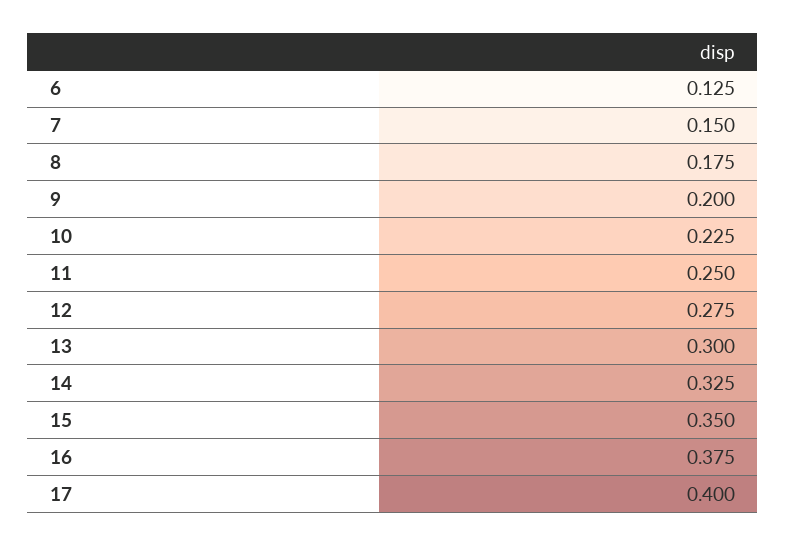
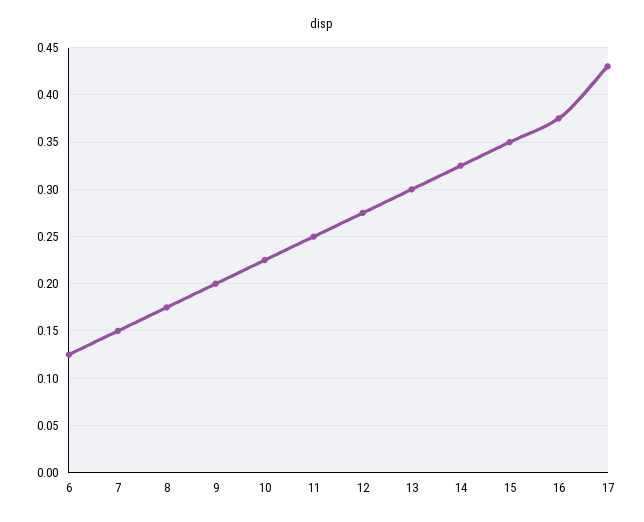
17: 0.4 -> 0.43

